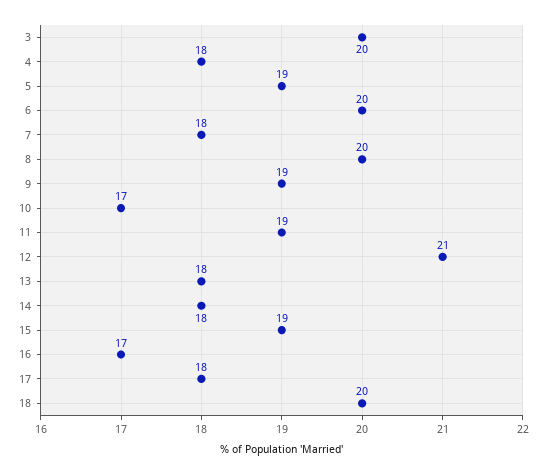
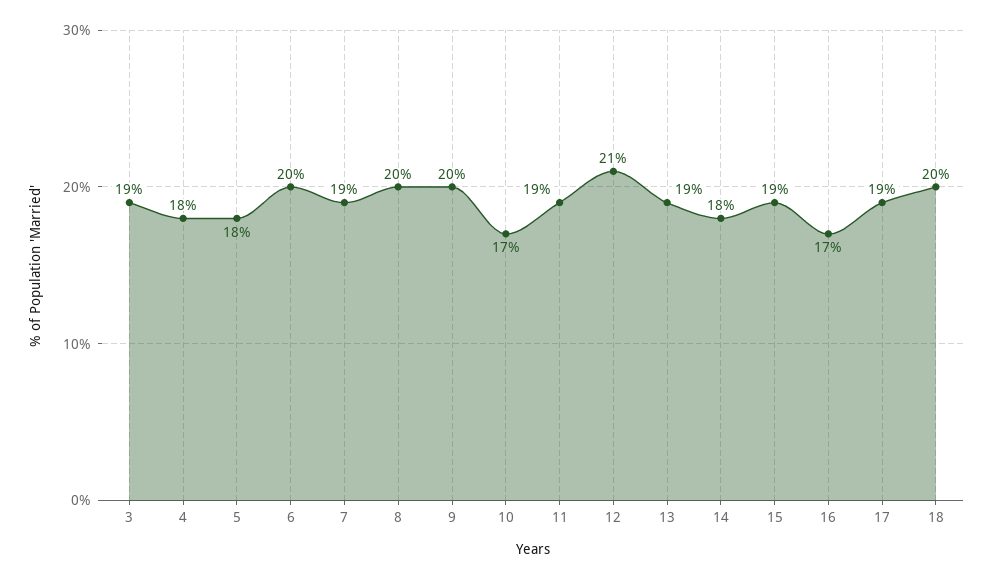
3: 20 -> 19
5: 19 -> 18
7: 18 -> 19
9: 19 -> 20
13: 18 -> 19
17: 18 -> 19

